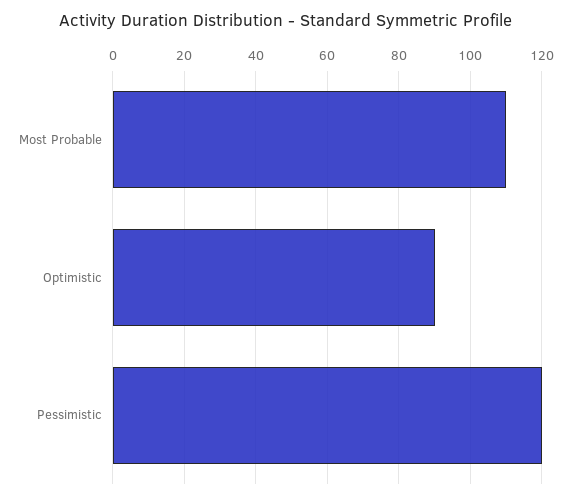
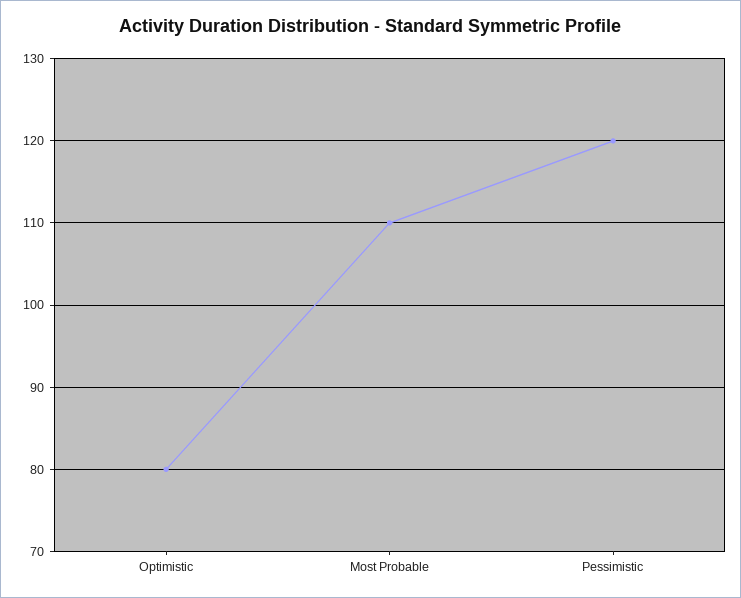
Optimistic: 90 -> 80

